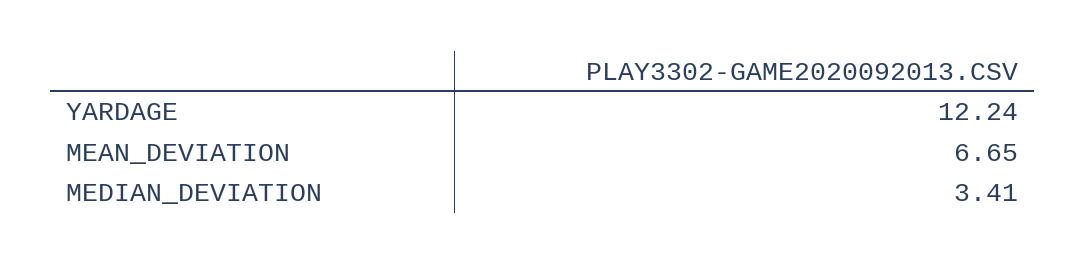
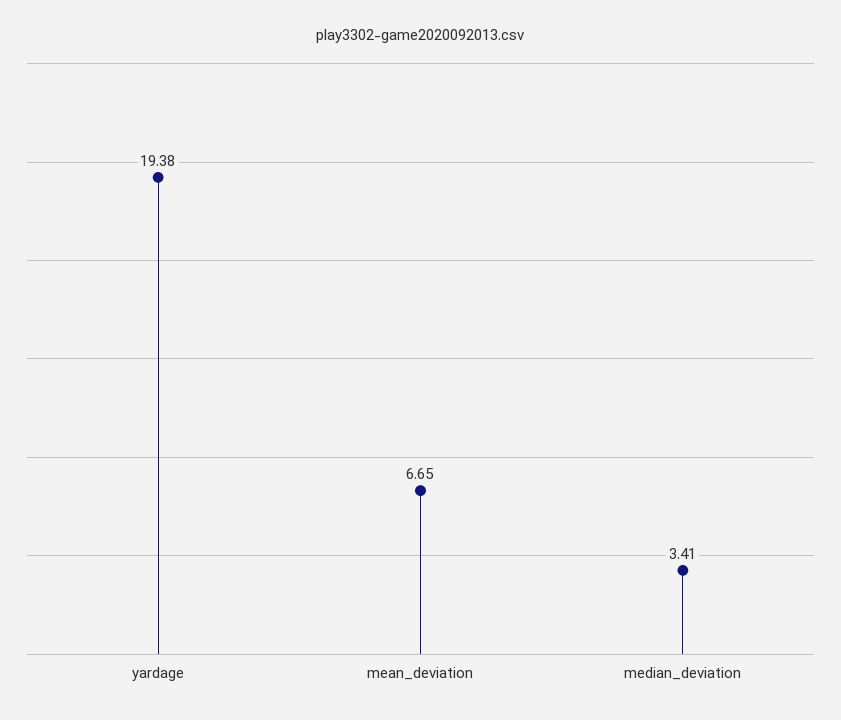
YARDAGE: 12.24 -> 19.38

